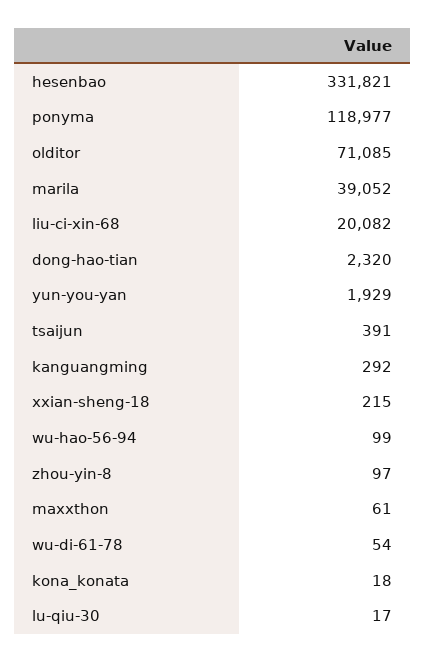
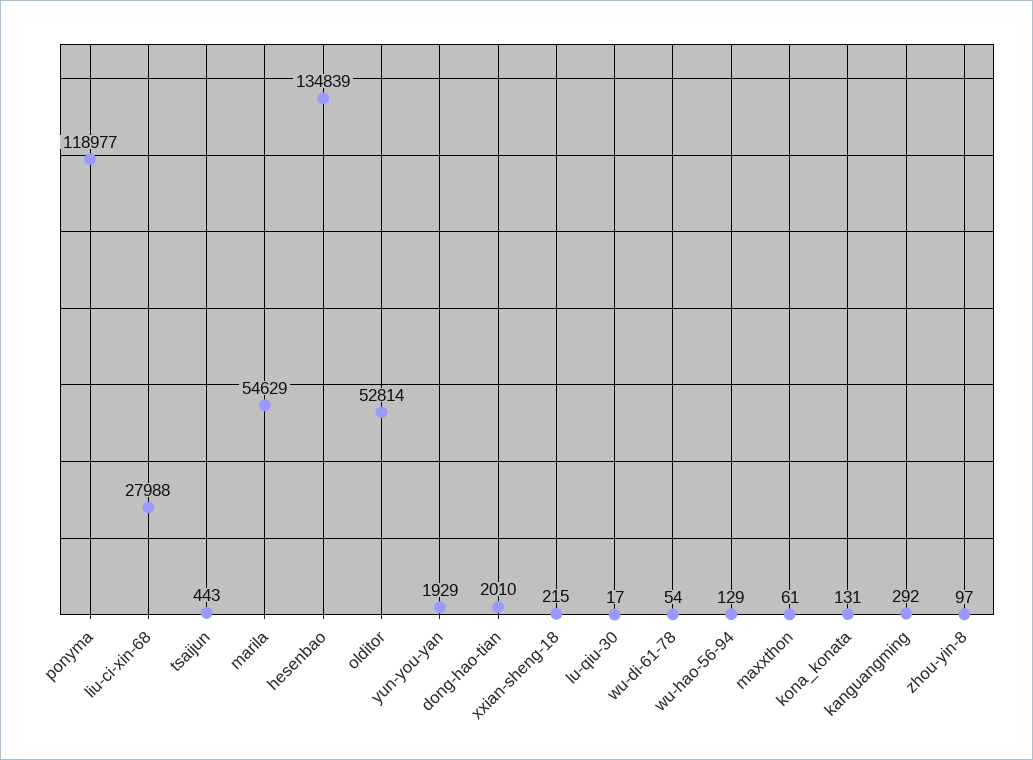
hesenbao: 331821 -> 134839
olditor: 71085 -> 52814
marila: 39052 -> 54629
liu-ci-xin-68: 20082 -> 27988
dong-hao-tian: 2320 -> 2010
tsaijun: 391 -> 443
wu-hao-56-94: 99 -> 129
kona_konata: 18 -> 131

